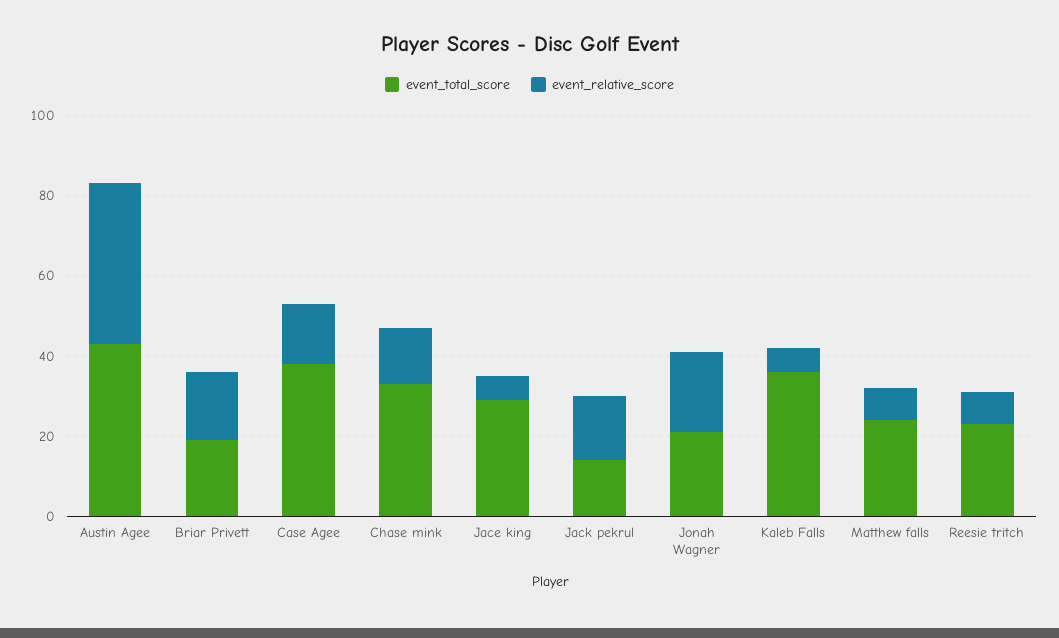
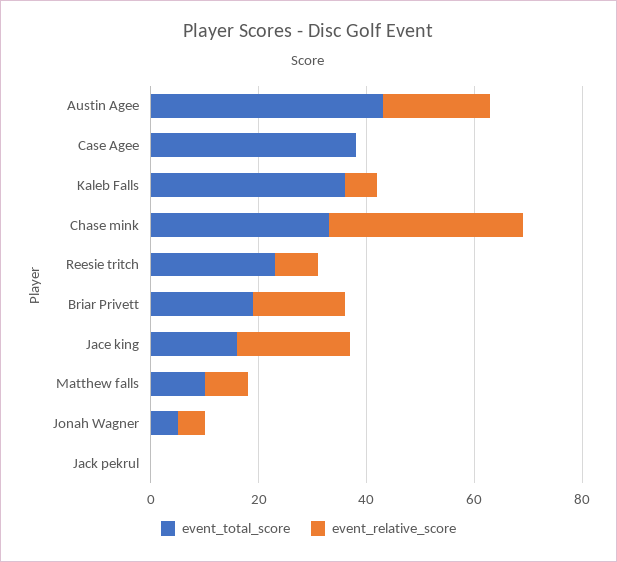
event_relative_score, Austin Agee: 40 -> 20
event_relative_score, Case Agee: 15 -> 0
event_relative_score, Chase mink: 15 -> 35
event_total_score, Jace king: 30 -> 15
event_relative_score, Jace king: 5 -> 20
event_total_score, Jack pekrul: 15 -> 0
event_relative_score, Jack pekrul: 15 -> 0
event_total_score, Jonah Wagner: 20 -> 5
event_relative_score, Jonah Wagner: 20 -> 5
event_total_score, Matthew falls: 25 -> 10

